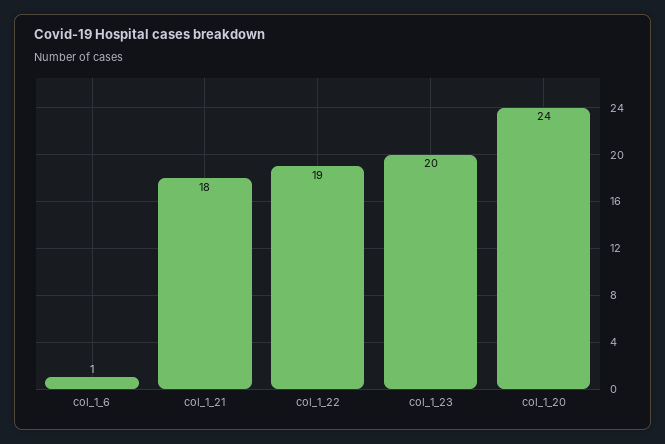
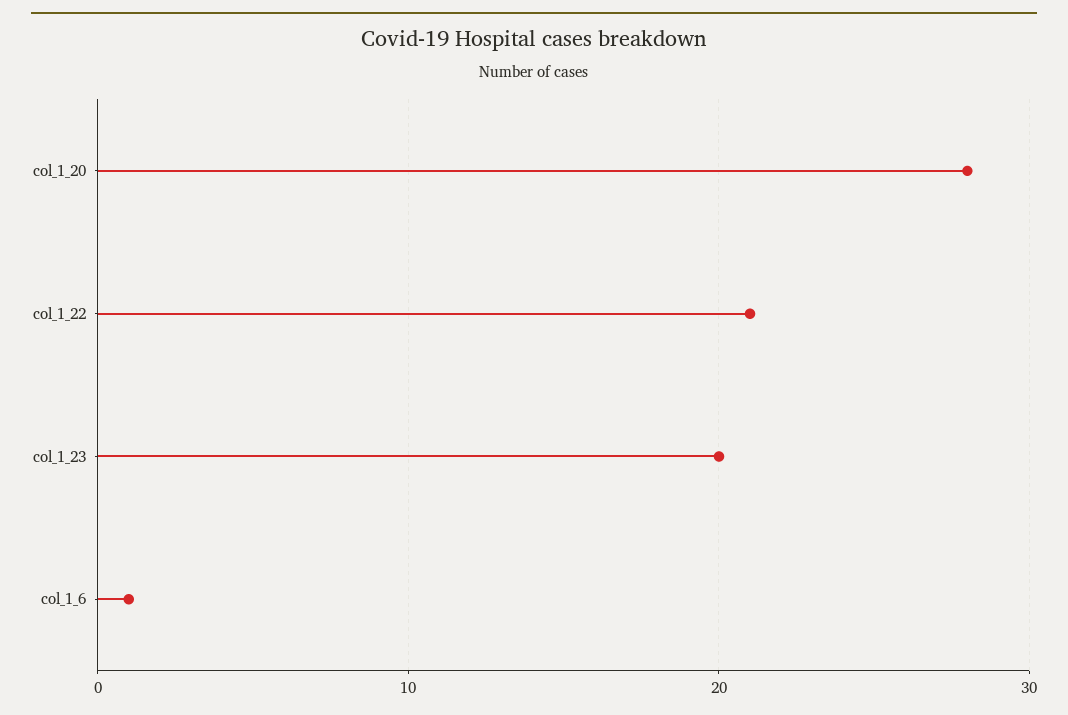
col_1_21: 18 -> none
col_1_22: 19 -> 21
col_1_20: 24 -> 28

